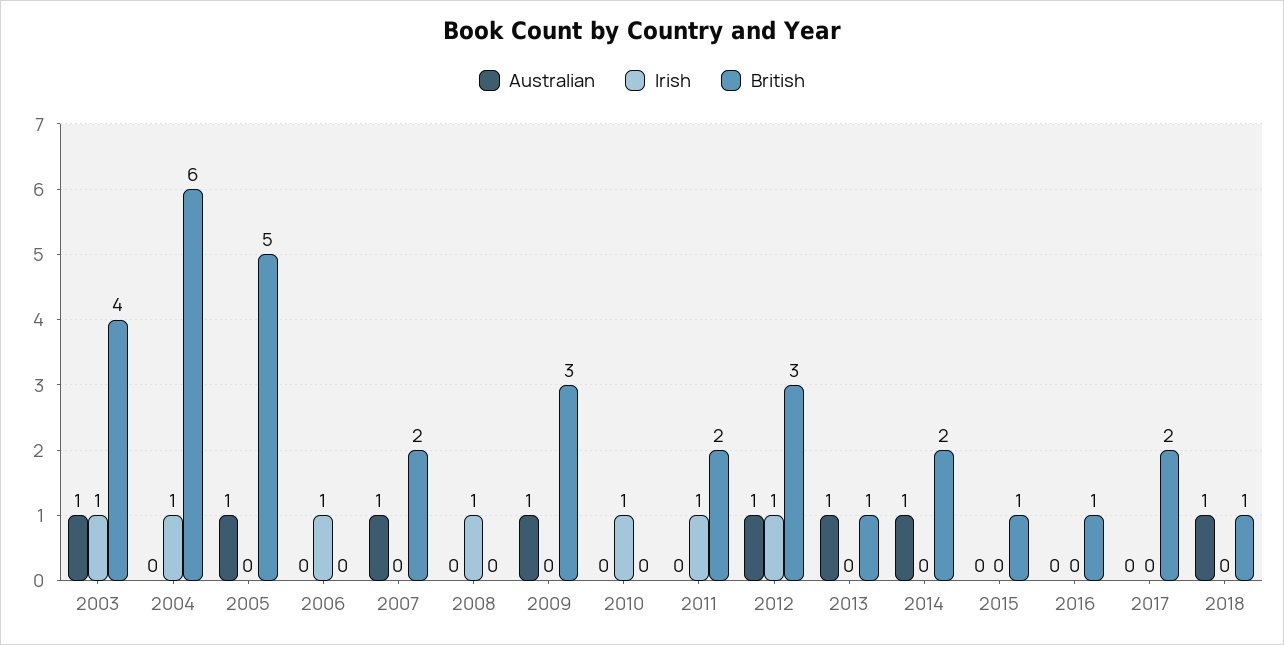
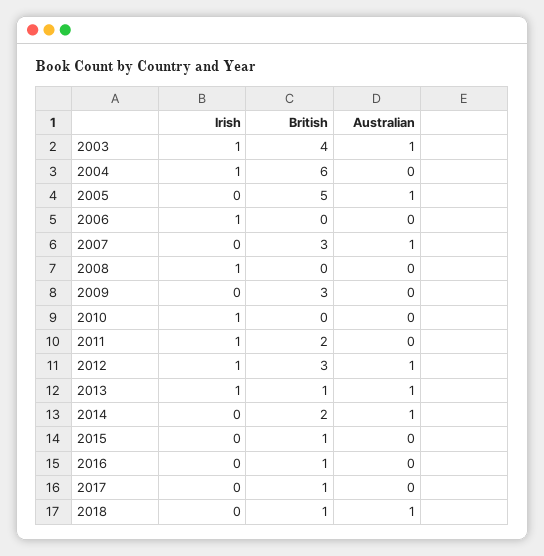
British, 2007: 2 -> 3
Australian, 2009: 1 -> 0
Irish, 2013: 0 -> 1
British, 2017: 2 -> 1

